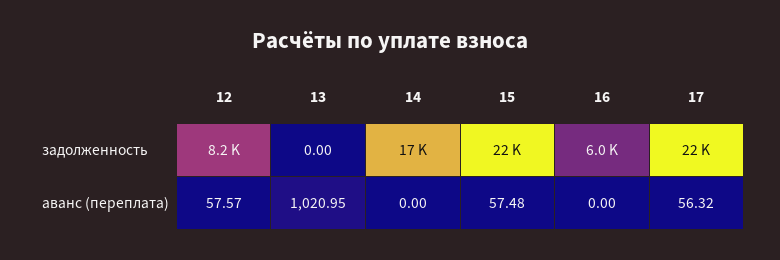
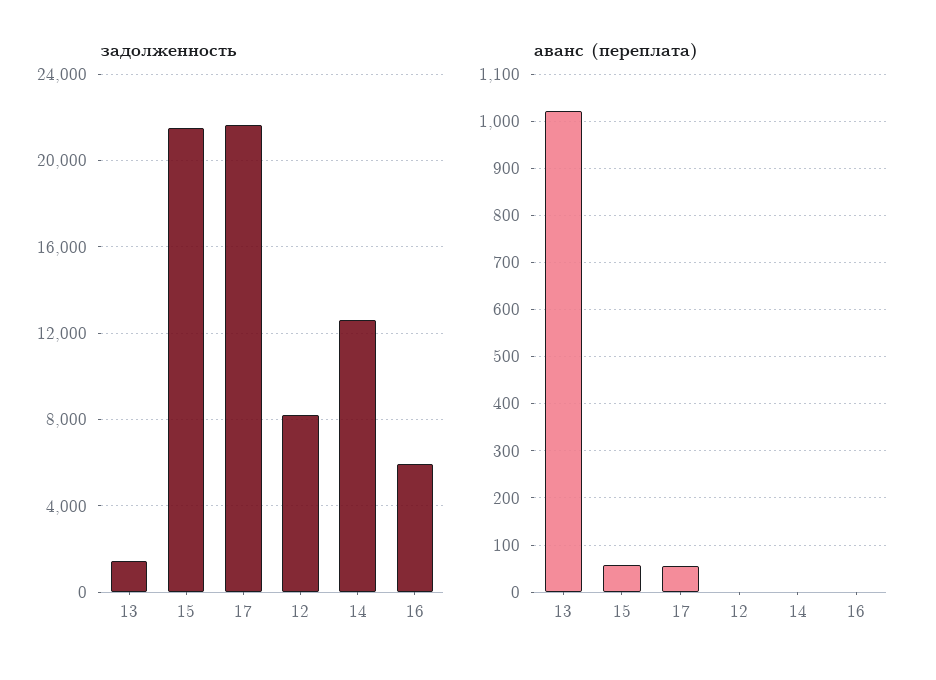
задолженность, 13: 0 -> 1500
задолженность, 14: 17000 -> 12500
аванс (переплата), 12: 57.57 -> 0

